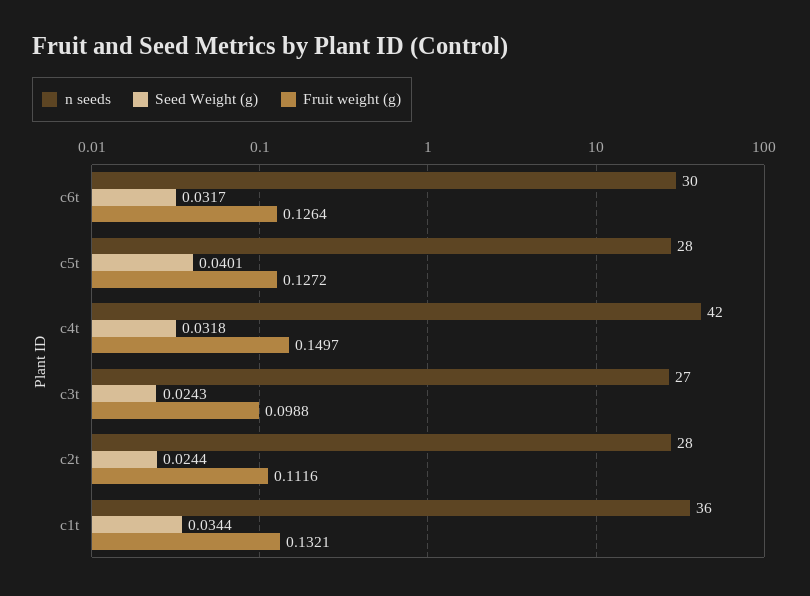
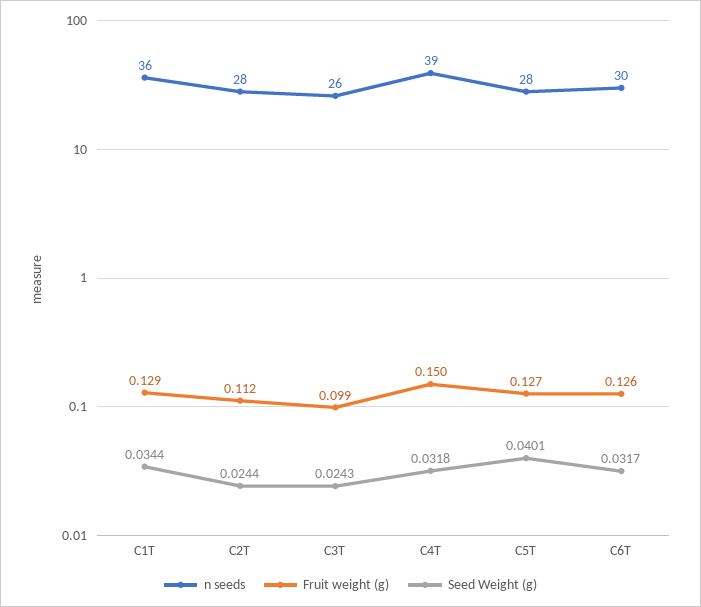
n seeds, c4t: 42 -> 39
n seeds, c3t: 27 -> 26
Fruit weight (g), c1t: 0.1321 -> 0.129

